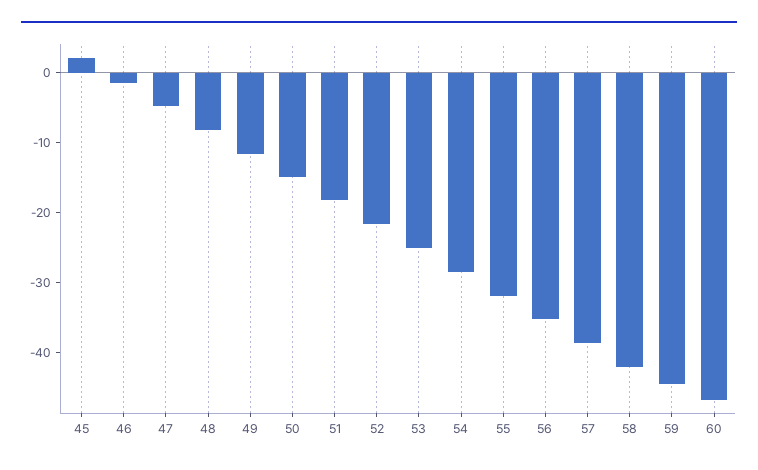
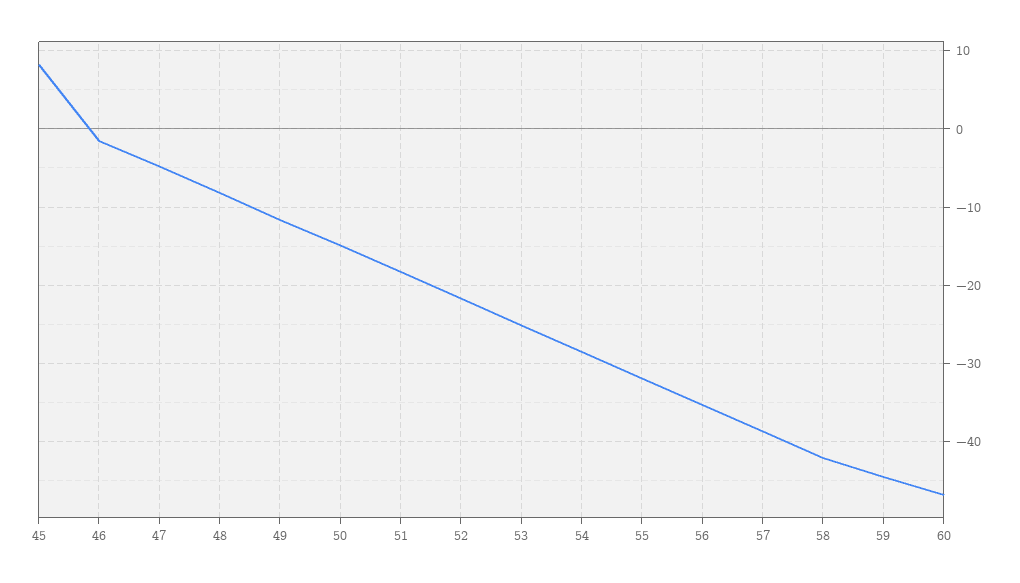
45: 2 -> 8

